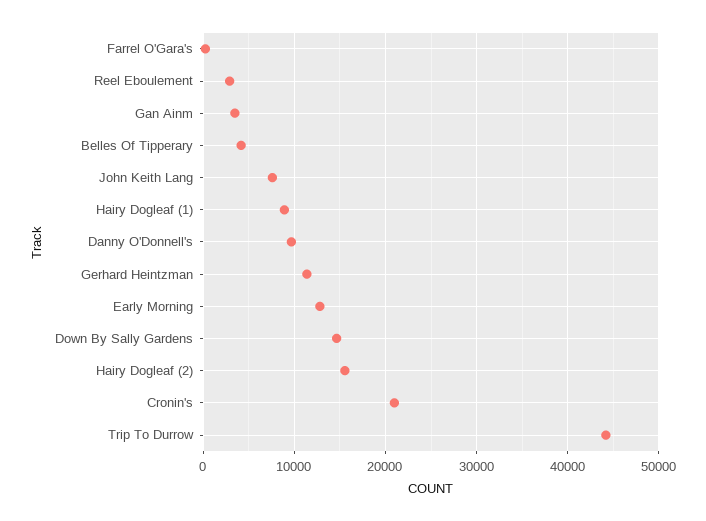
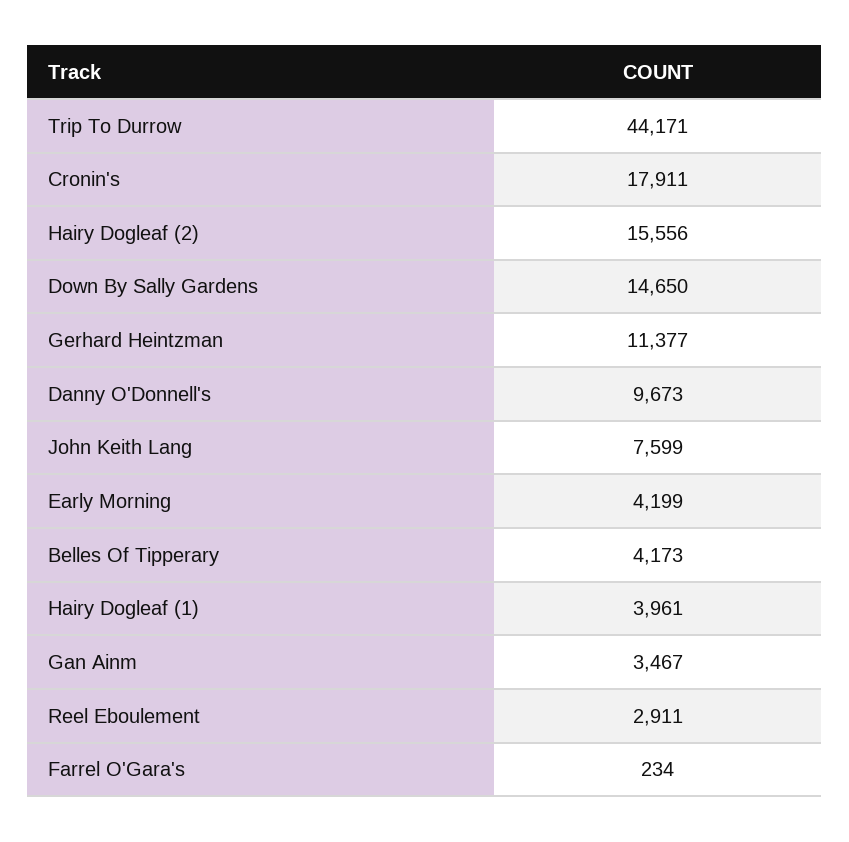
Hairy Dogleaf (1): 9000 -> 3961
Early Morning: 13000 -> 4199
Cronin's: 21000 -> 17911

